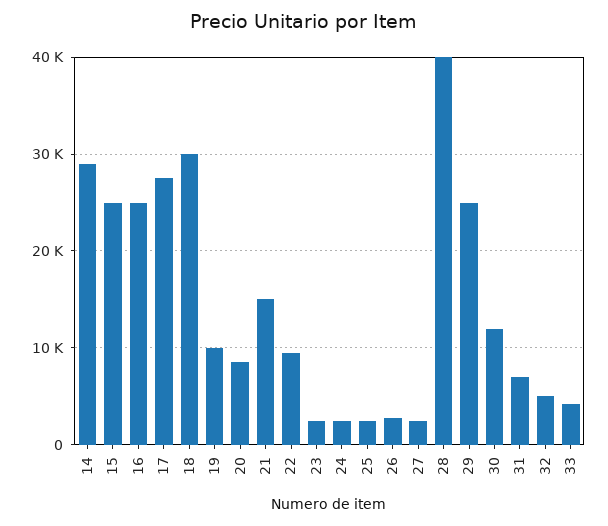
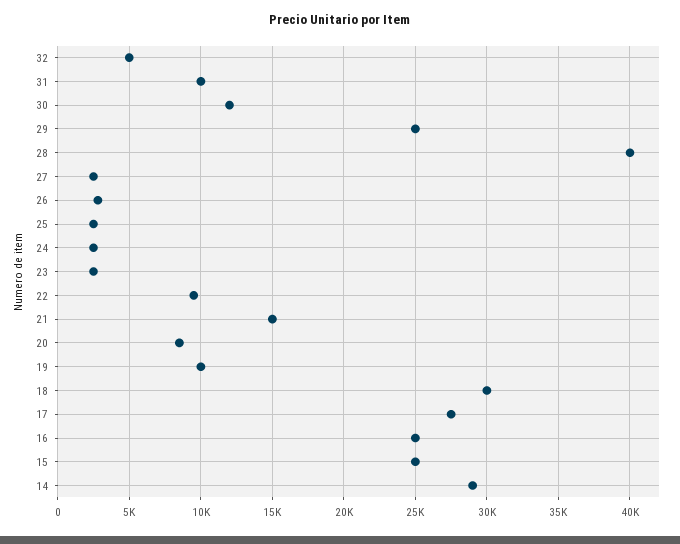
31: 7000 -> 10000
33: 4000 -> none

